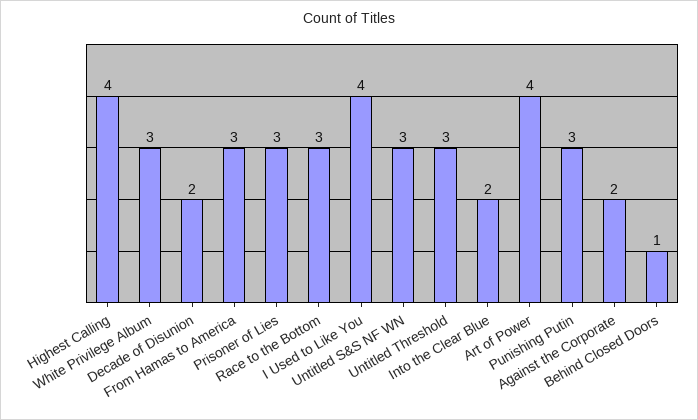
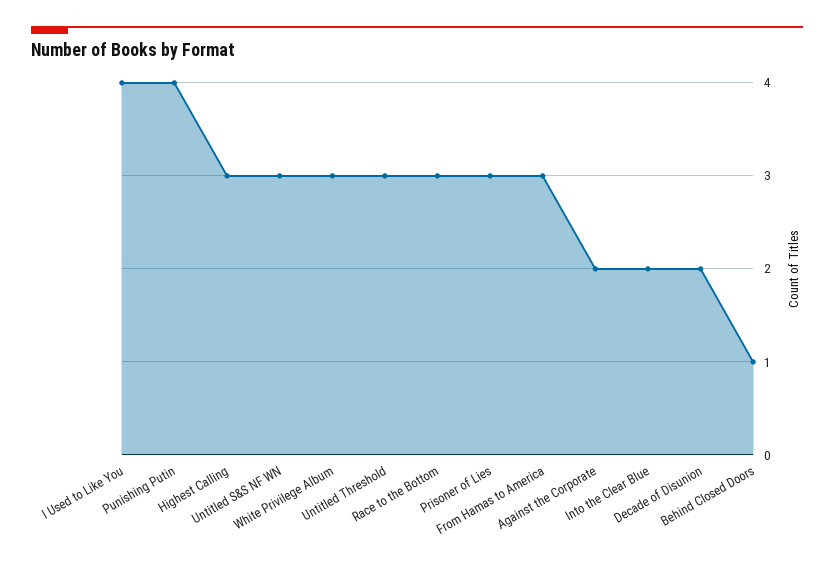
Highest Calling: 4 -> 3
Art of Power: 4 -> none
Punishing Putin: 3 -> 4

